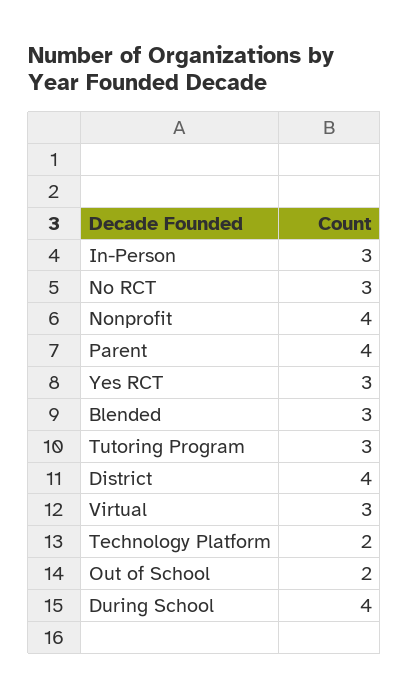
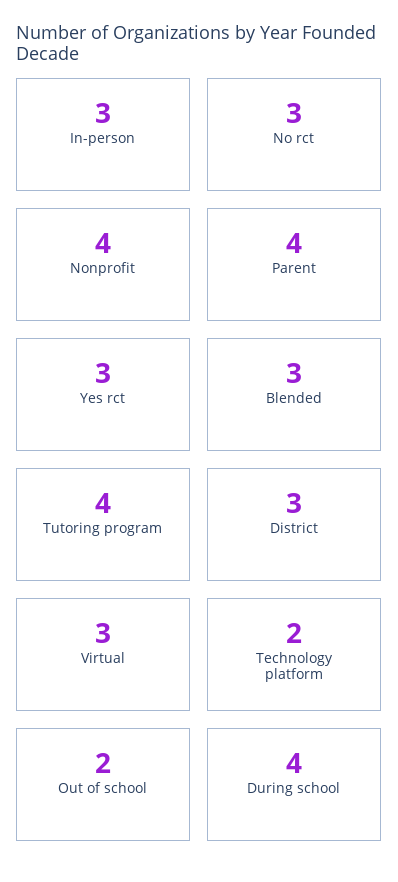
Tutoring Program: 3 -> 4
District: 4 -> 3

